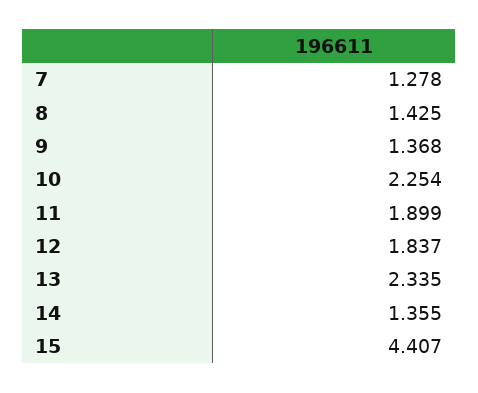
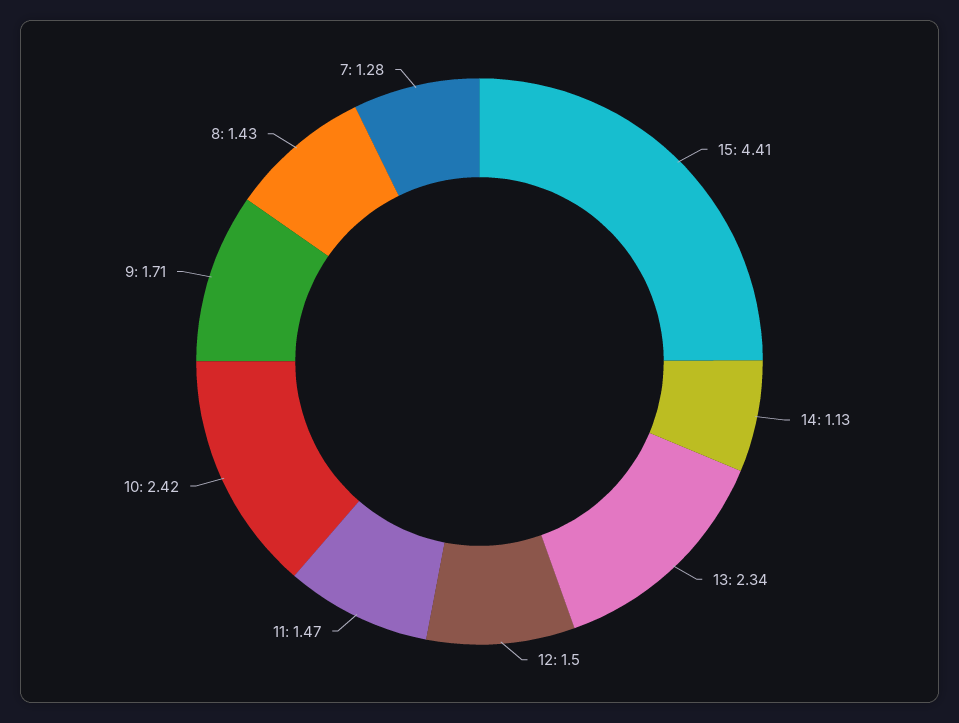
9: 1.368 -> 1.71
10: 2.254 -> 2.42
11: 1.899 -> 1.47
12: 1.837 -> 1.5
14: 1.355 -> 1.13

